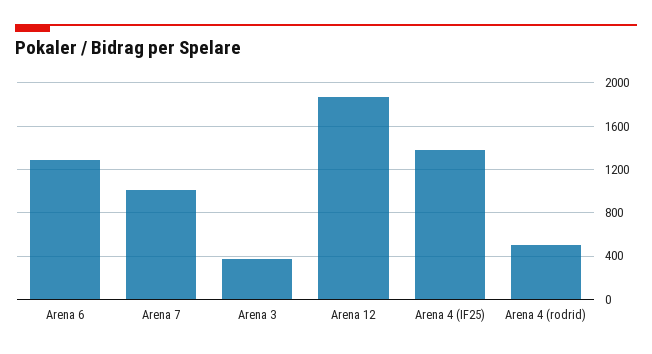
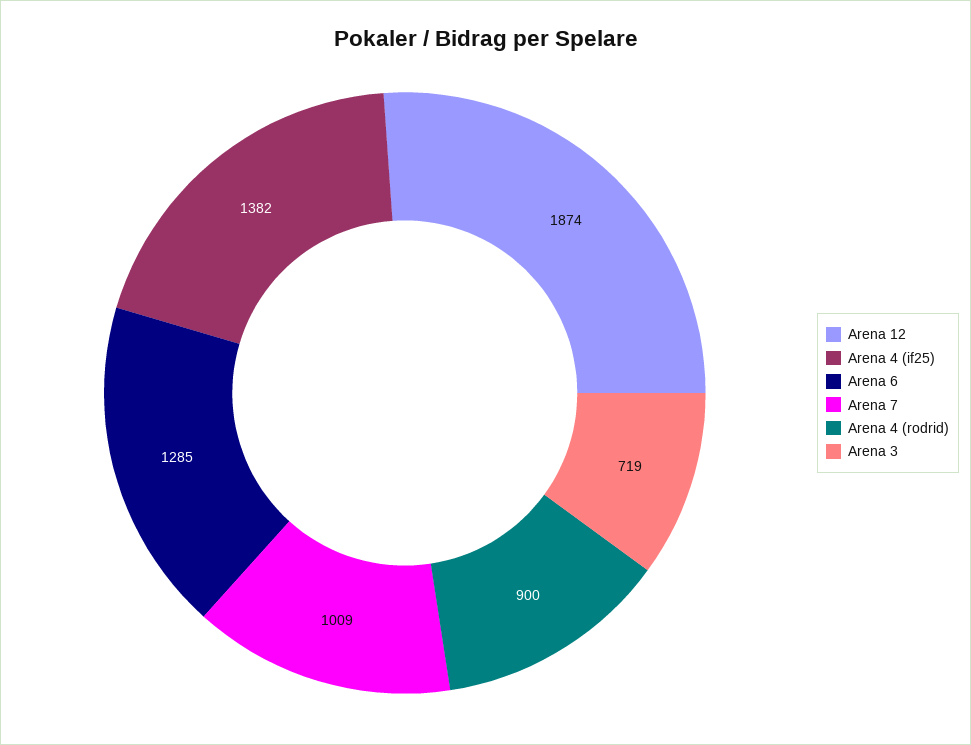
Arena 3: 400 -> 719
Arena 4 (rodrid): 500 -> 900

